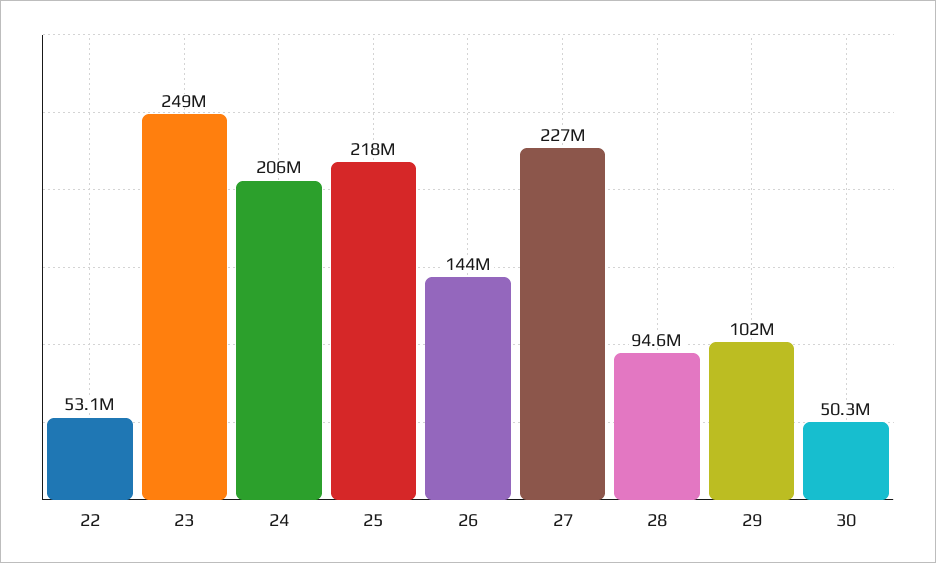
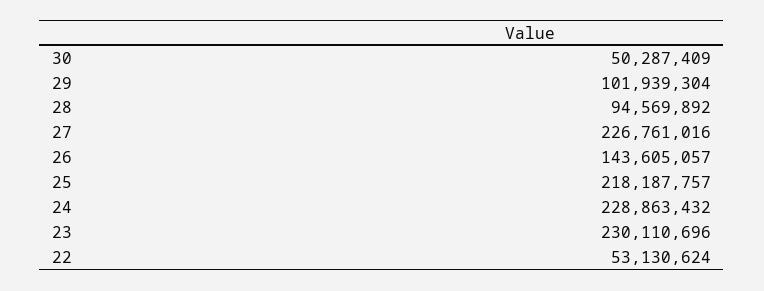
23: 249000000 -> 230110696
24: 206000000 -> 228863432

